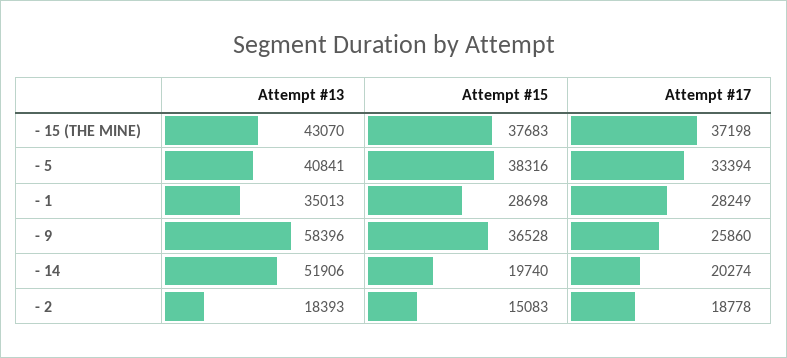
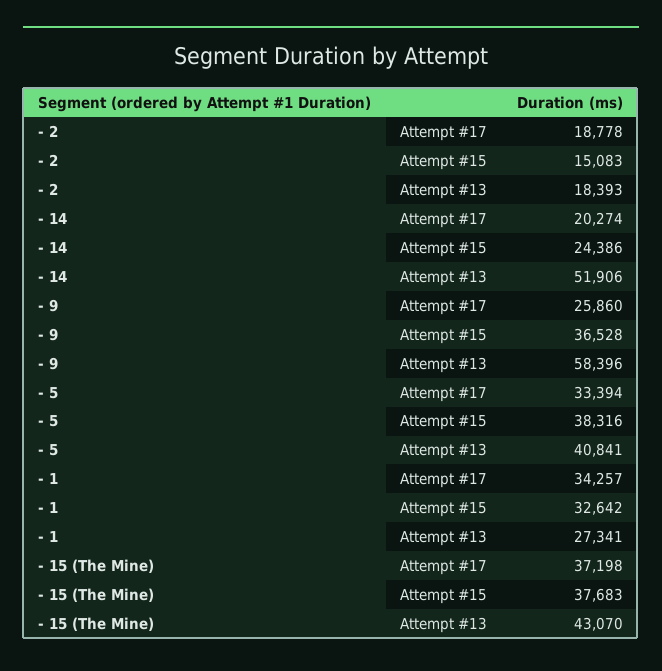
Attempt #13, - 1: 35013 -> 27341
Attempt #15, - 1: 28698 -> 32642
Attempt #17, - 1: 28249 -> 34257
Attempt #15, - 14: 19740 -> 24386

